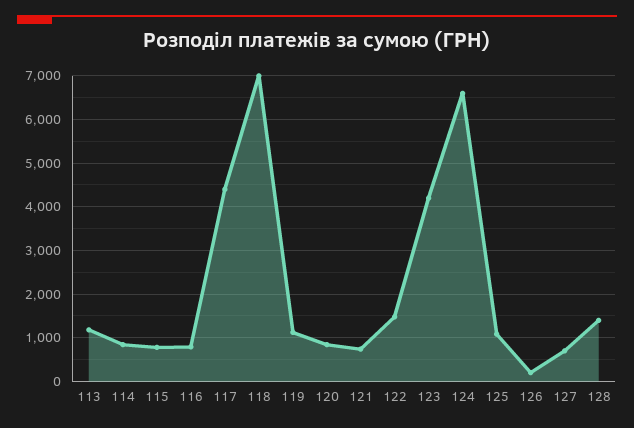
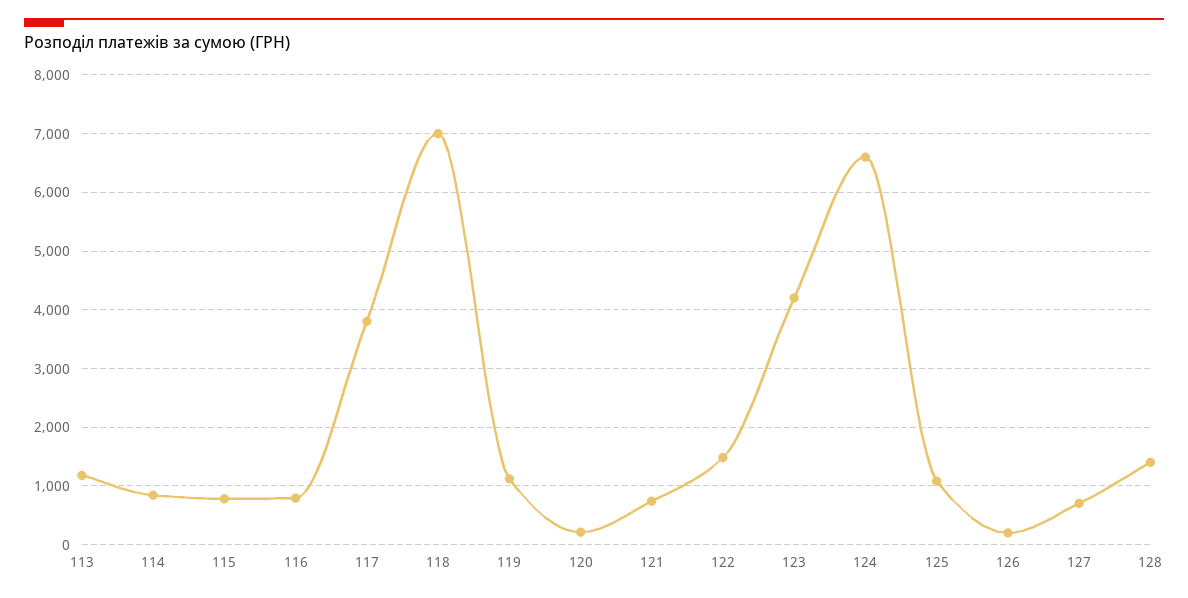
117: 4400 -> 3800
120: 800 -> 200

